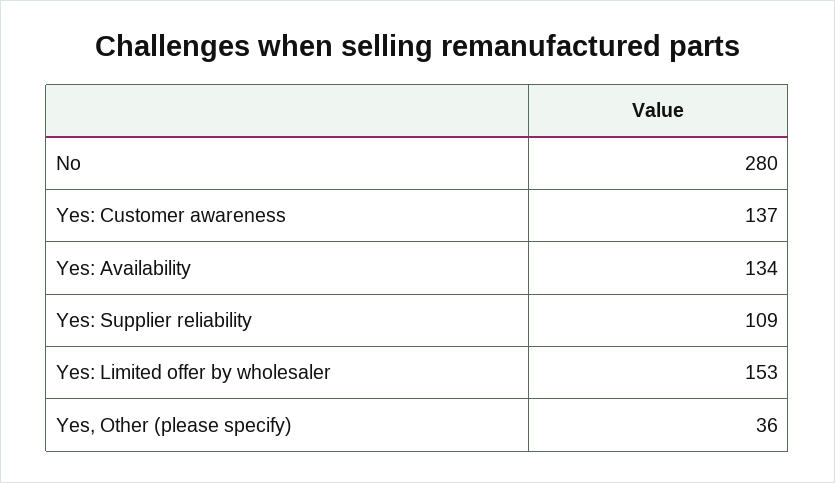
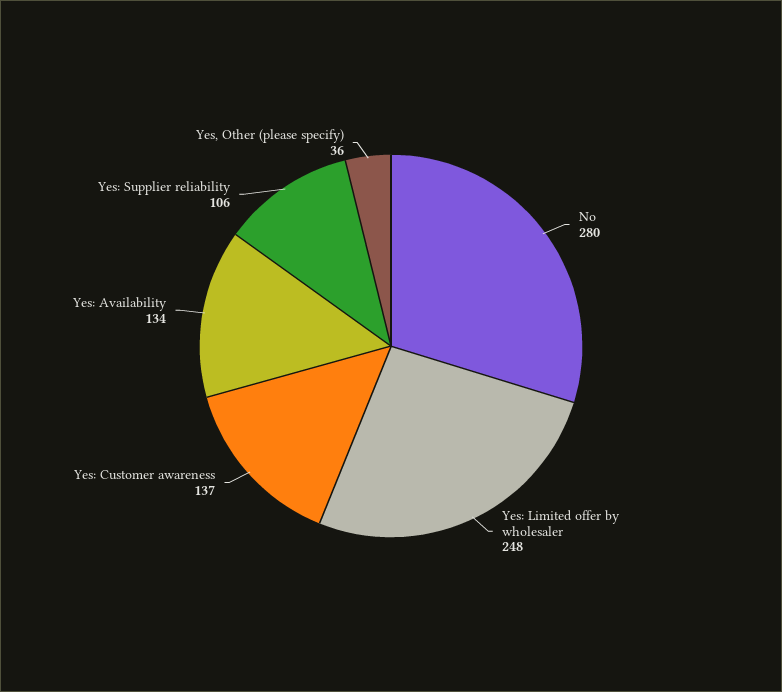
Yes: Supplier reliability: 109 -> 106
Yes: Limited offer by wholesaler: 153 -> 248

